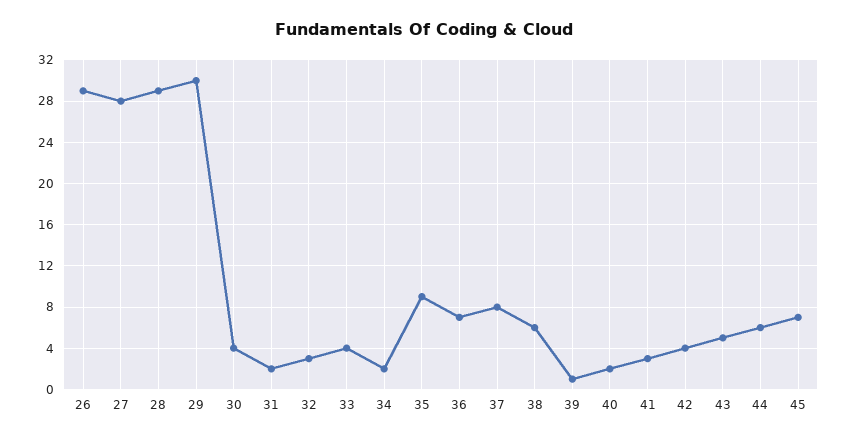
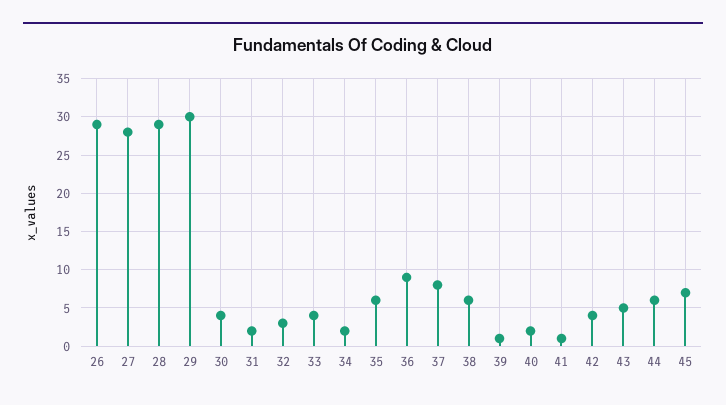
35: 9 -> 6
36: 7 -> 9
41: 3 -> 1

